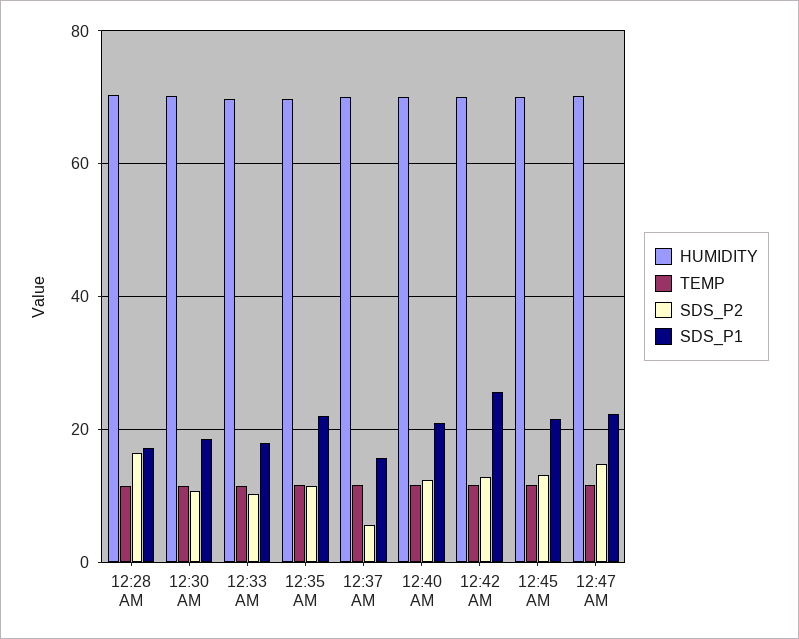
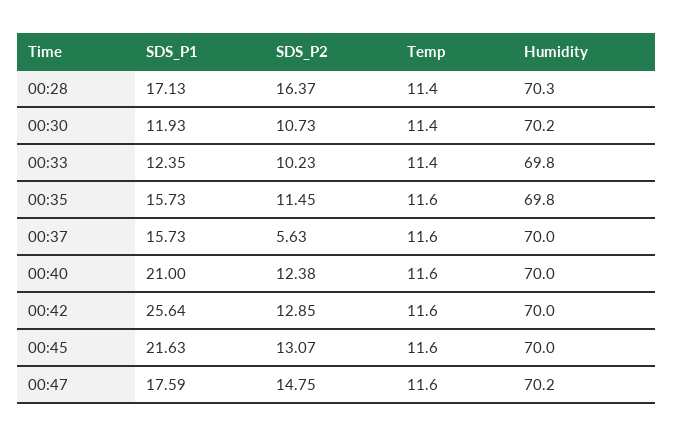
SDS_P1, 12:30 AM: 18 -> 11.93
SDS_P1, 12:33 AM: 18 -> 12.35
SDS_P1, 12:35 AM: 22 -> 15.73
SDS_P1, 12:47 AM: 22 -> 17.59

